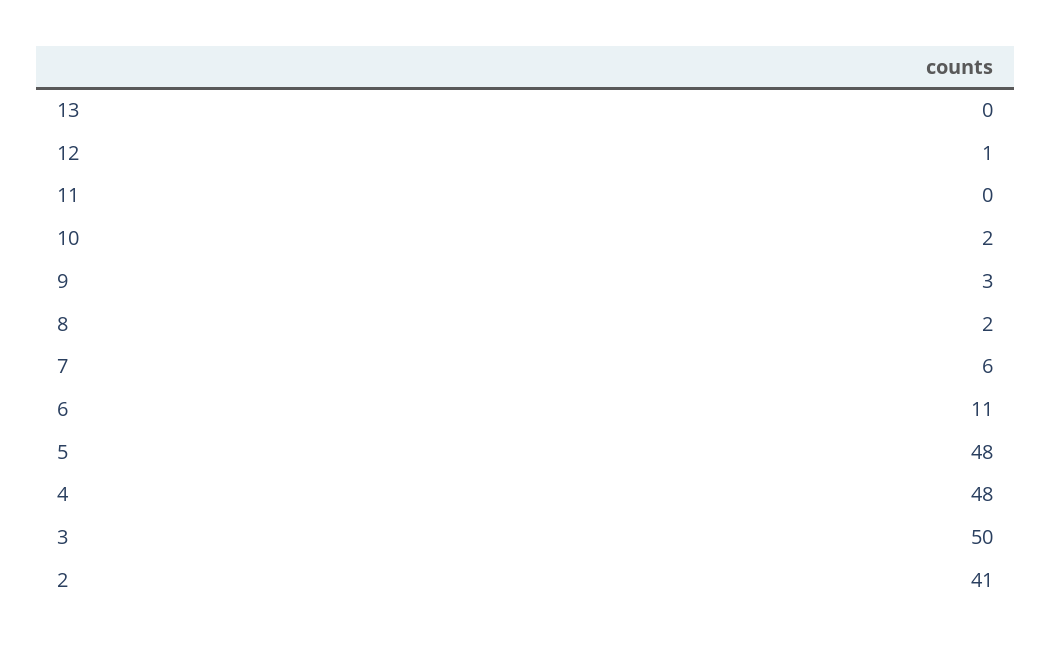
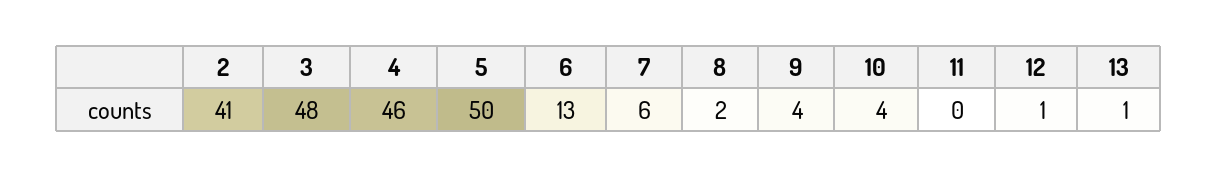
13: 0 -> 1
10: 2 -> 4
9: 3 -> 4
6: 11 -> 13
5: 48 -> 50
4: 48 -> 46
3: 50 -> 48

